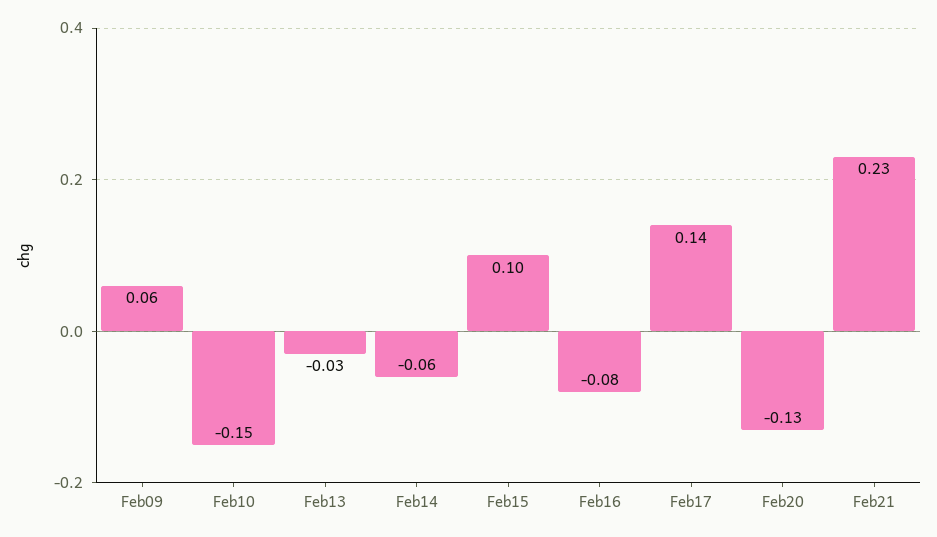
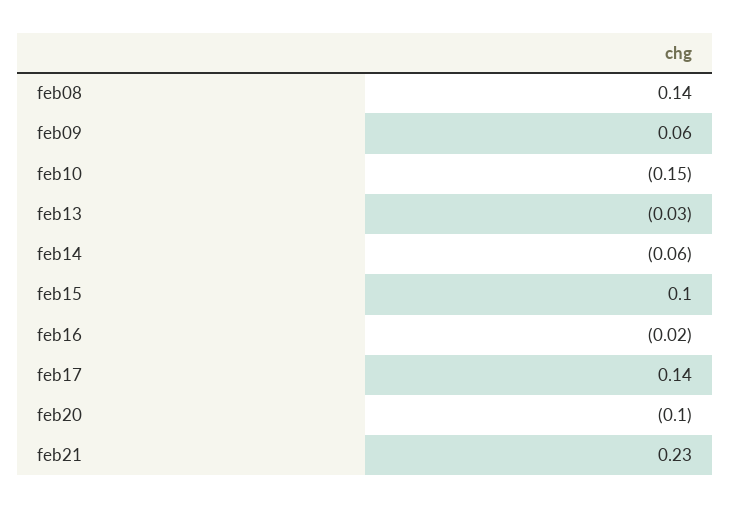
Feb16: -0.08 -> -0.02
Feb20: -0.13 -> -0.1
feb08: none -> 0.14

